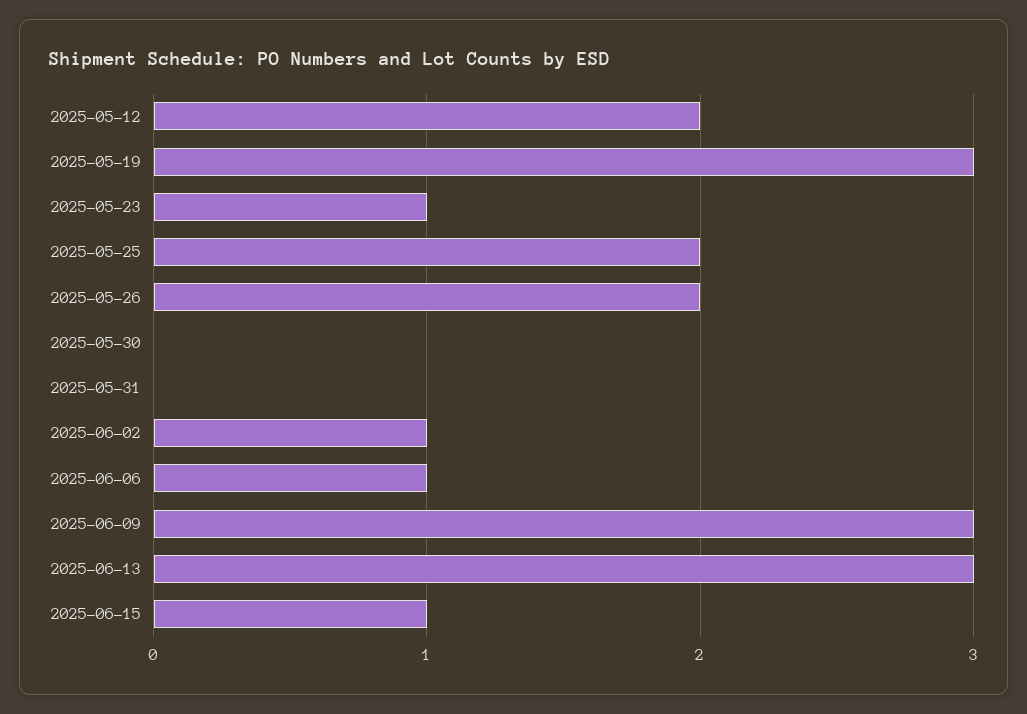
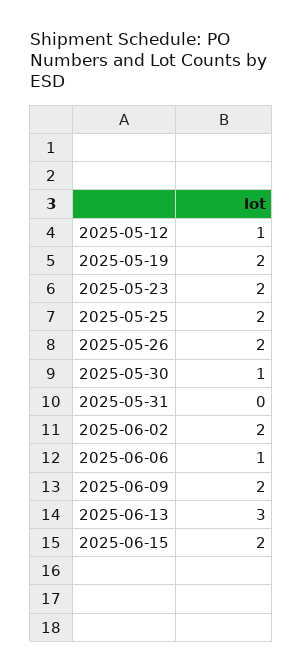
2025-05-12: 2 -> 1
2025-05-19: 3 -> 2
2025-05-23: 1 -> 2
2025-05-30: 0 -> 1
2025-06-02: 1 -> 2
2025-06-09: 3 -> 2
2025-06-15: 1 -> 2

